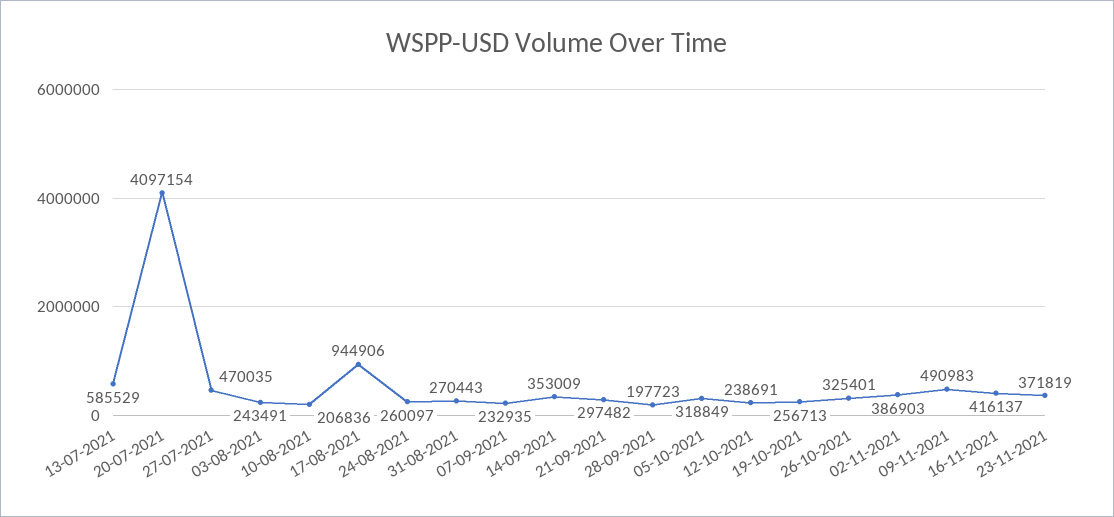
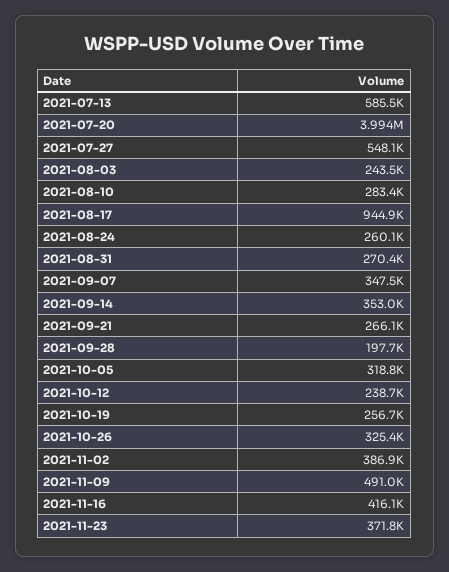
20-07-2021: 4097154 -> 3994000
27-07-2021: 470035 -> 548100
10-08-2021: 206836 -> 283400
07-09-2021: 232935 -> 347500
21-09-2021: 297482 -> 266100

